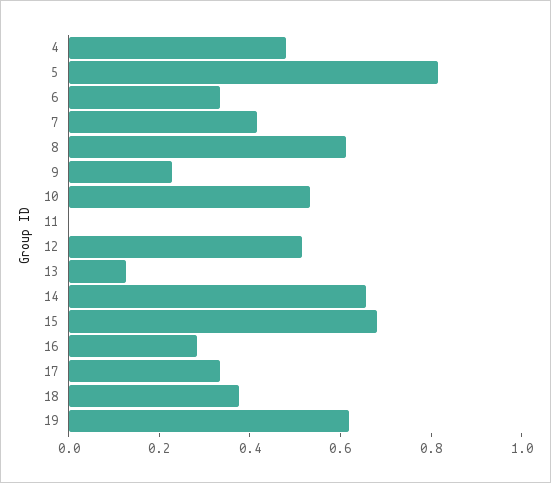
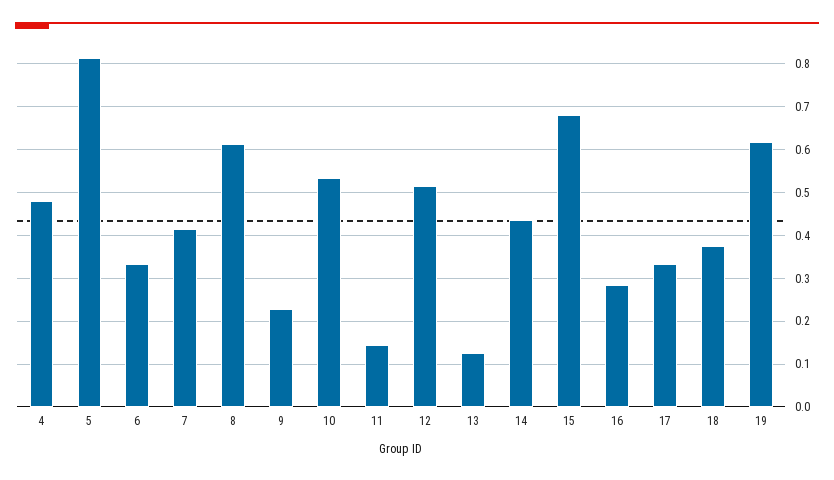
11: 0 -> 0.14
14: 0.65 -> 0.44

